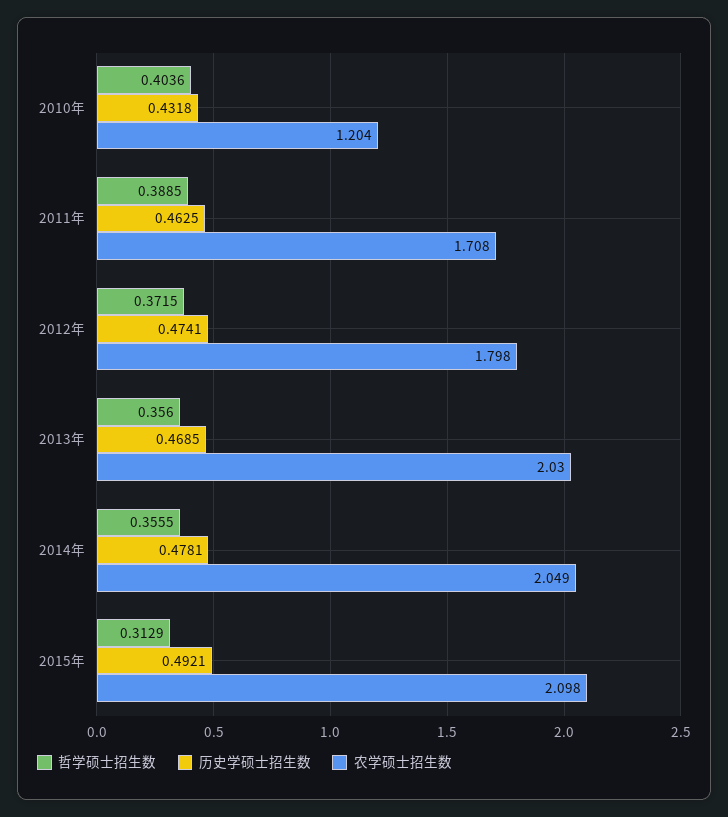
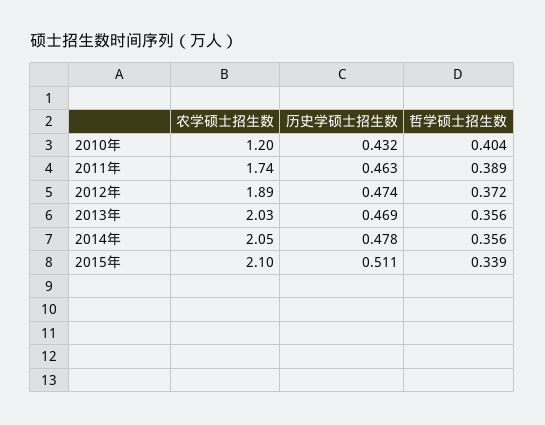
农学硕士招生数, 2011年: 1.708 -> 1.74
农学硕士招生数, 2012年: 1.798 -> 1.89
哲学硕士招生数, 2015年: 0.3129 -> 0.339
历史学硕士招生数, 2015年: 0.4921 -> 0.511

